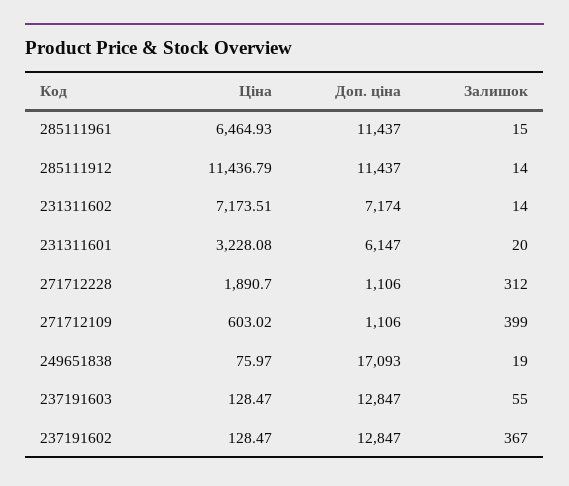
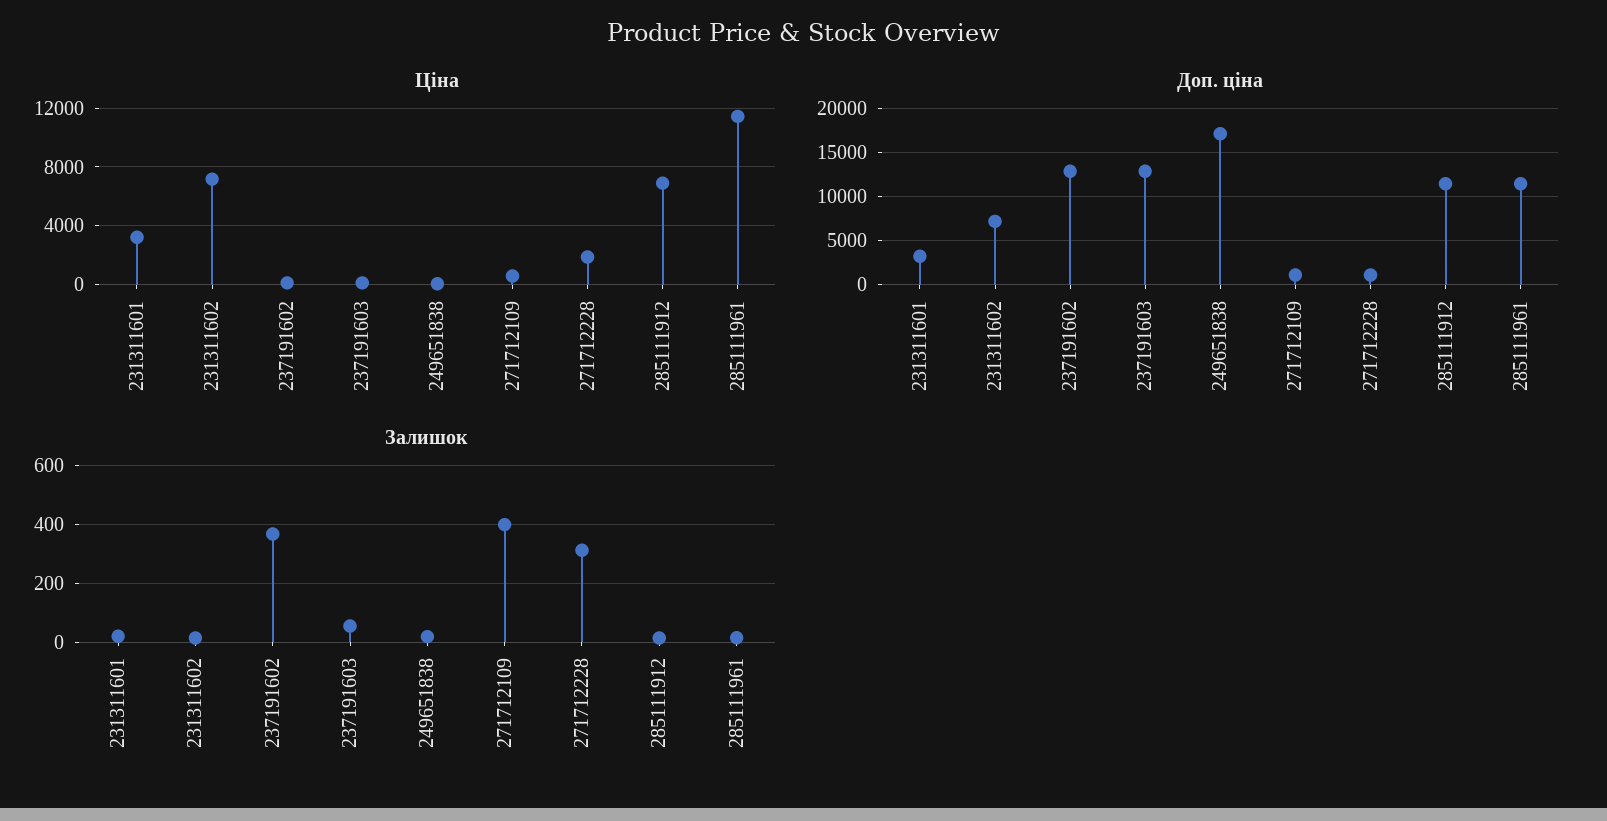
Ціна, 285111961: 6464.93 -> 11500
Ціна, 285111912: 11436.79 -> 7000
Доп. ціна, 231311601: 6147 -> 3000

